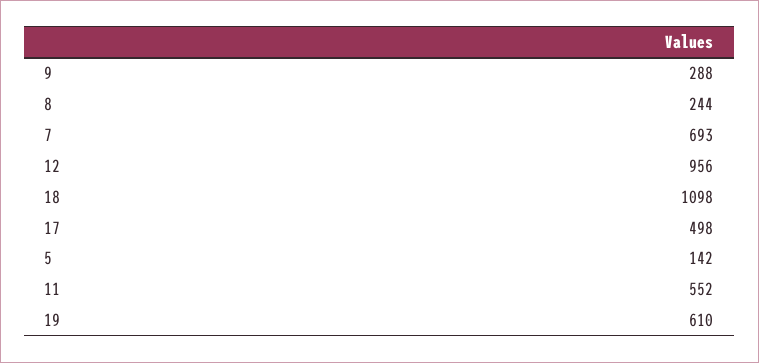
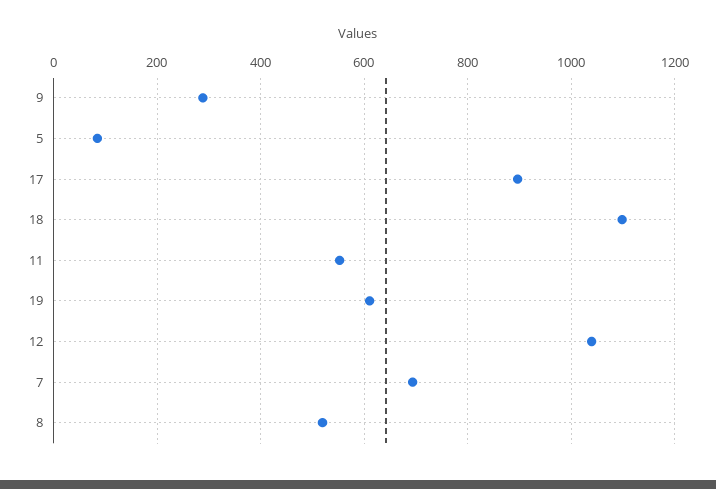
8: 244 -> 520
12: 956 -> 1040
17: 498 -> 900
5: 142 -> 80

